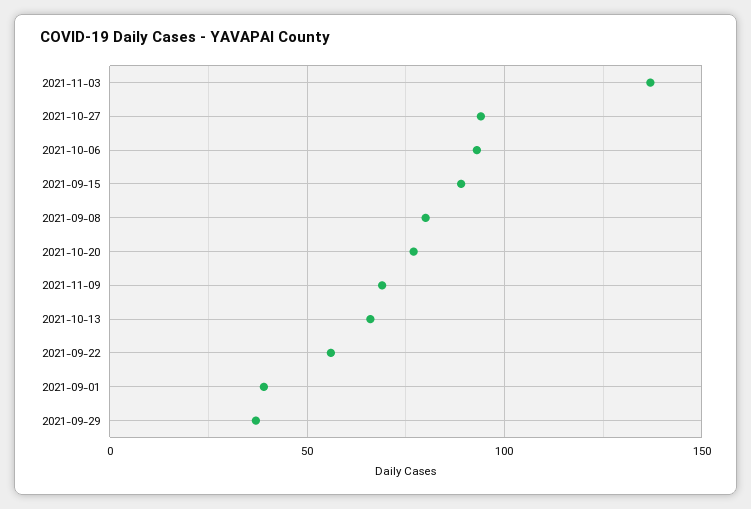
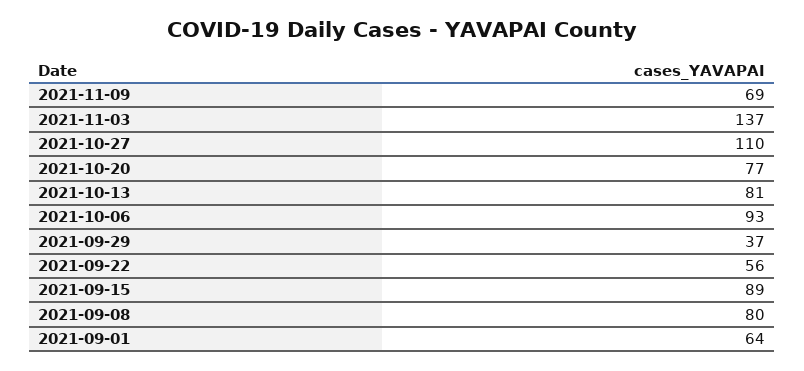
2021-10-27: 95 -> 110
2021-10-13: 65 -> 81
2021-09-01: 40 -> 64

